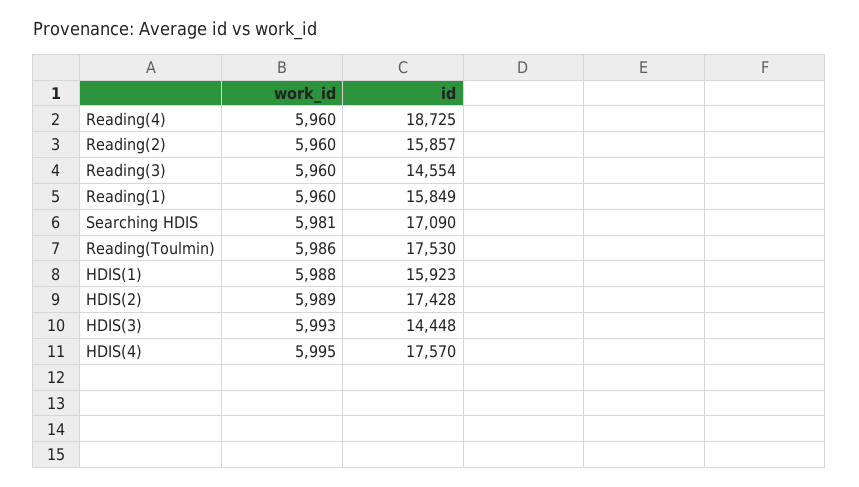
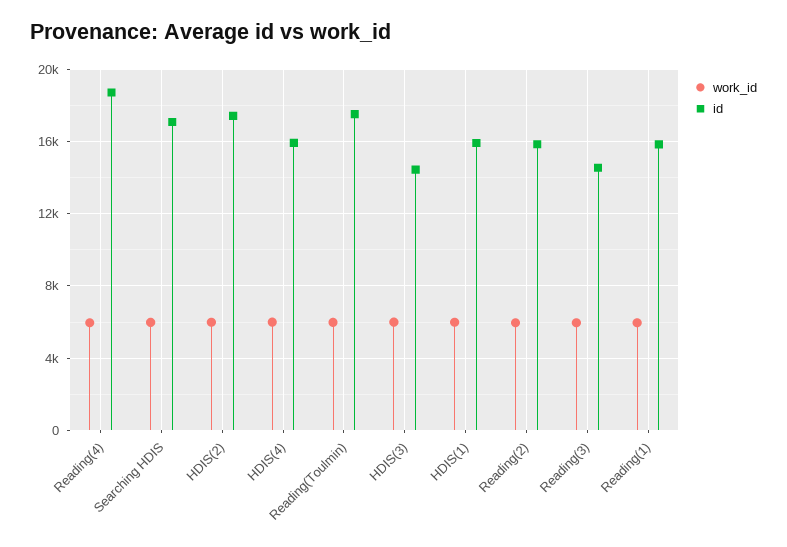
id, HDIS(4): 17570 -> 16000

